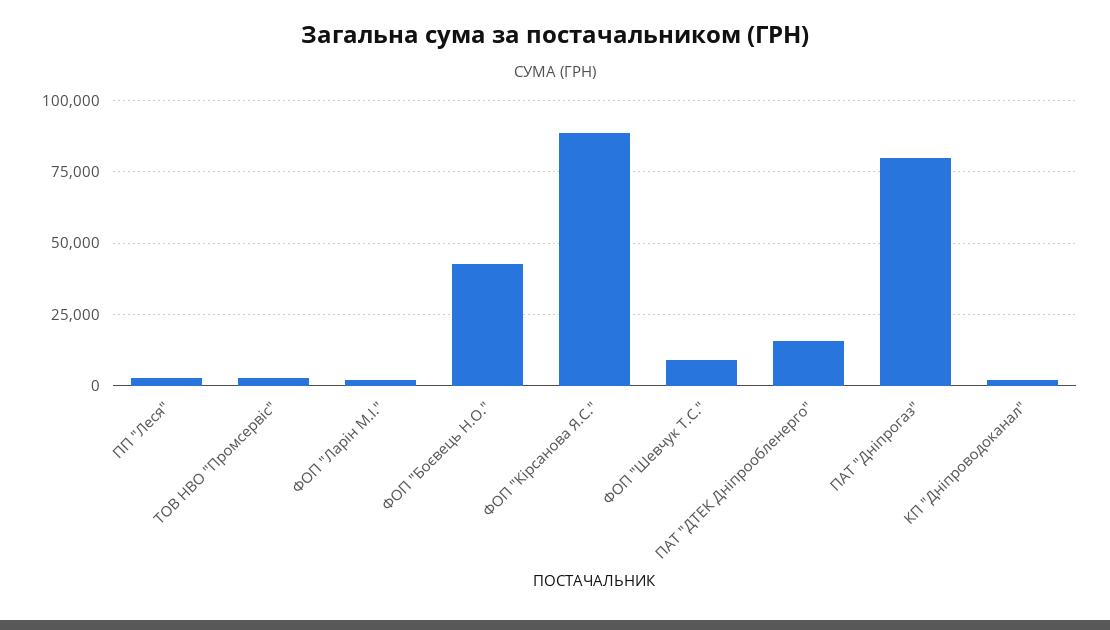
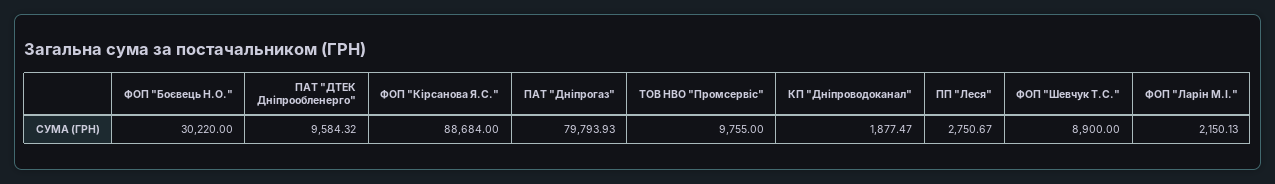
ТОВ НВО "Промсервіс": 2500 -> 9755
ФОП "Боєвець Н.О.": 42500 -> 30220
ПАТ "ДТЕК Дніпрообленерго": 15000 -> 9584.32

